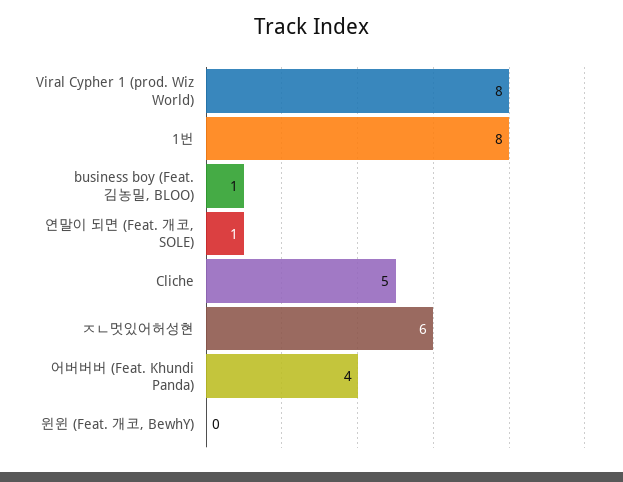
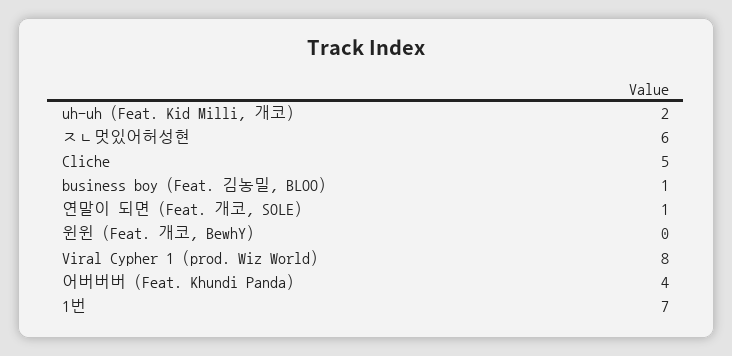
1번: 8 -> 7
uh-uh (Feat. Kid Milli, 개코): none -> 2

